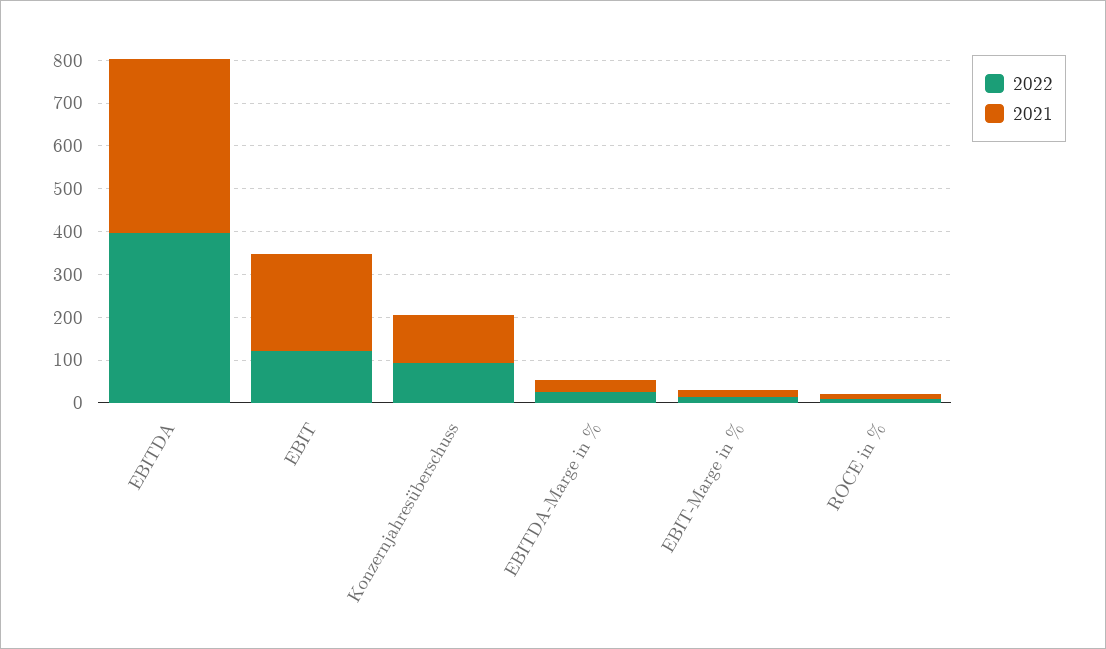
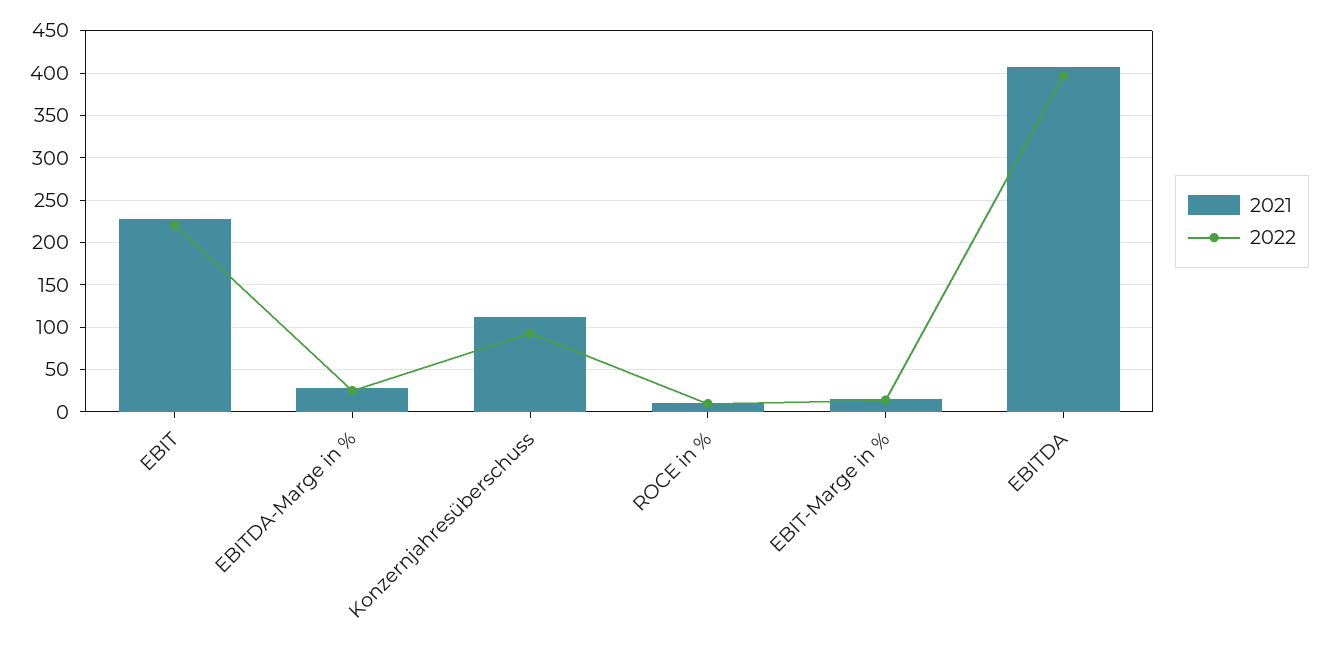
2022, EBIT: 120 -> 220

